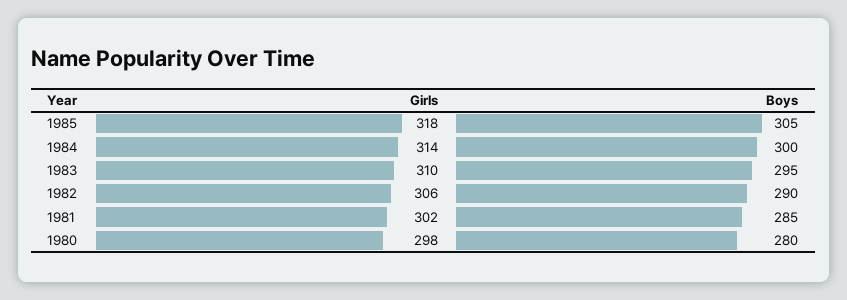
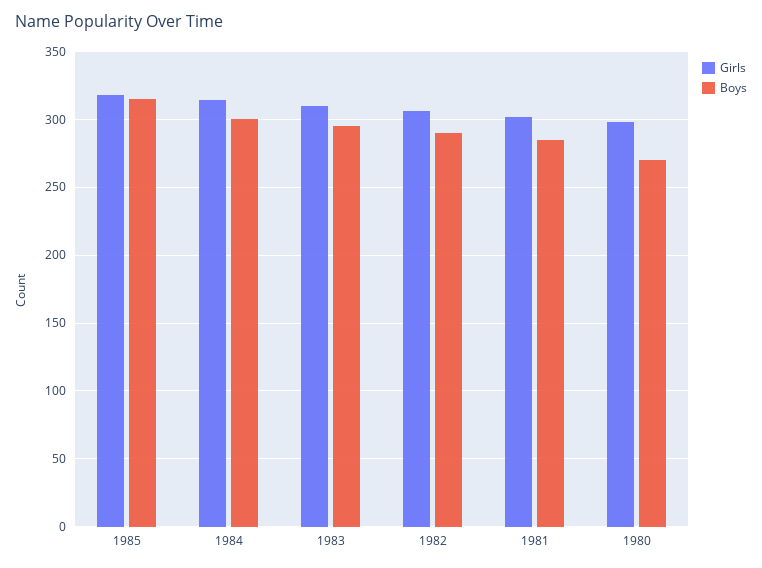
Boys, 1985: 305 -> 315
Boys, 1980: 280 -> 270

